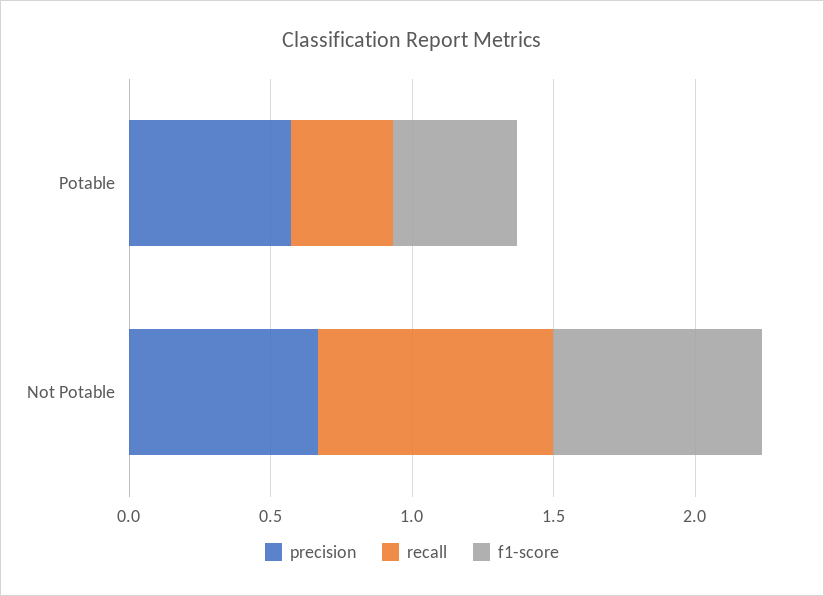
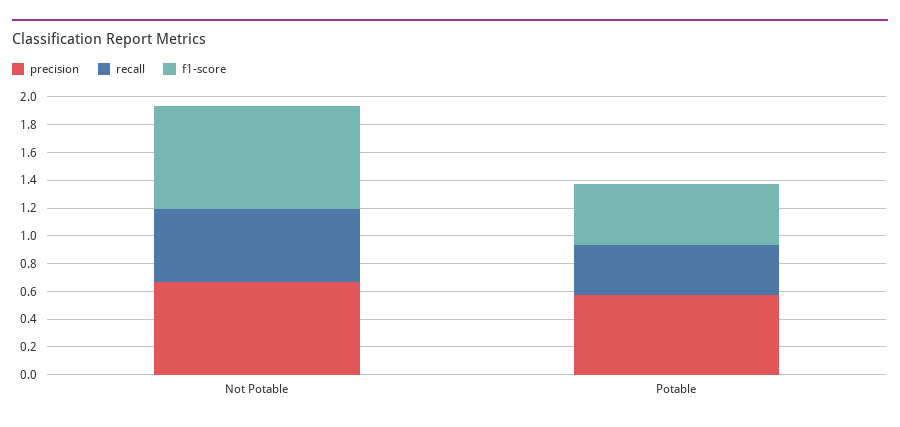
recall, Not Potable: 0.8 -> 0.5

